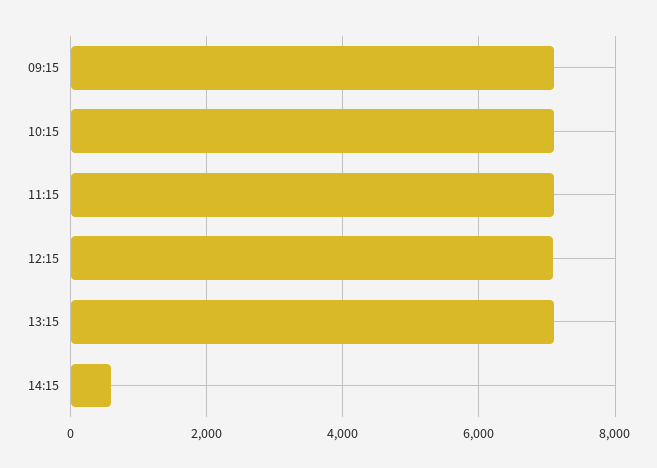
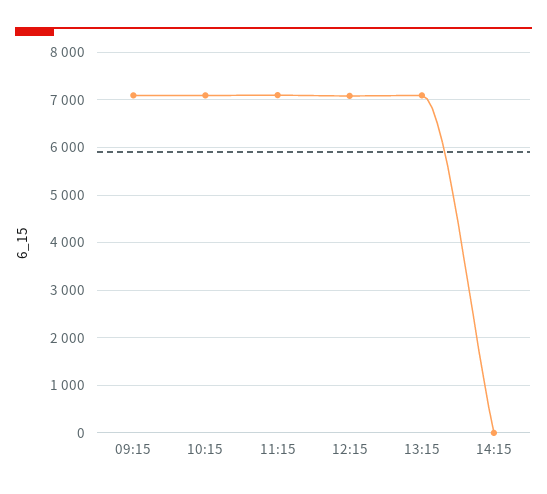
14:15: 600 -> 0

